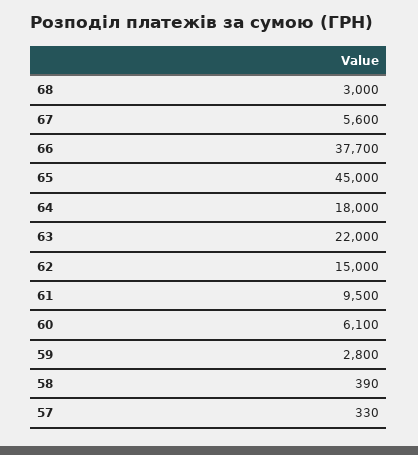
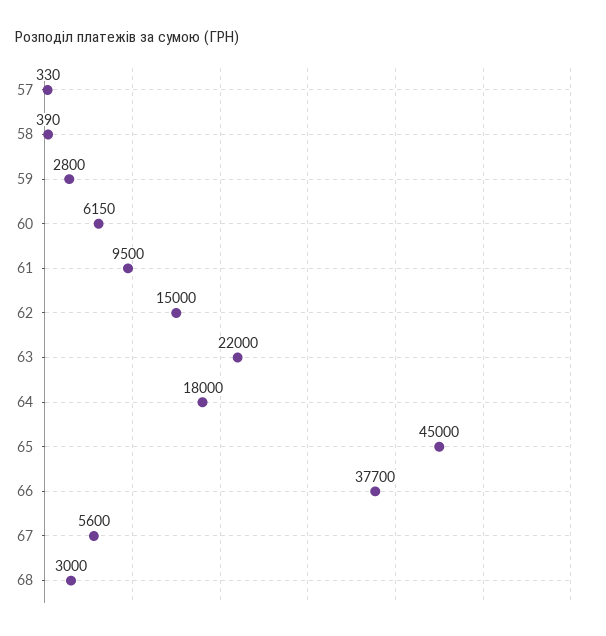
60: 6100 -> 6150

